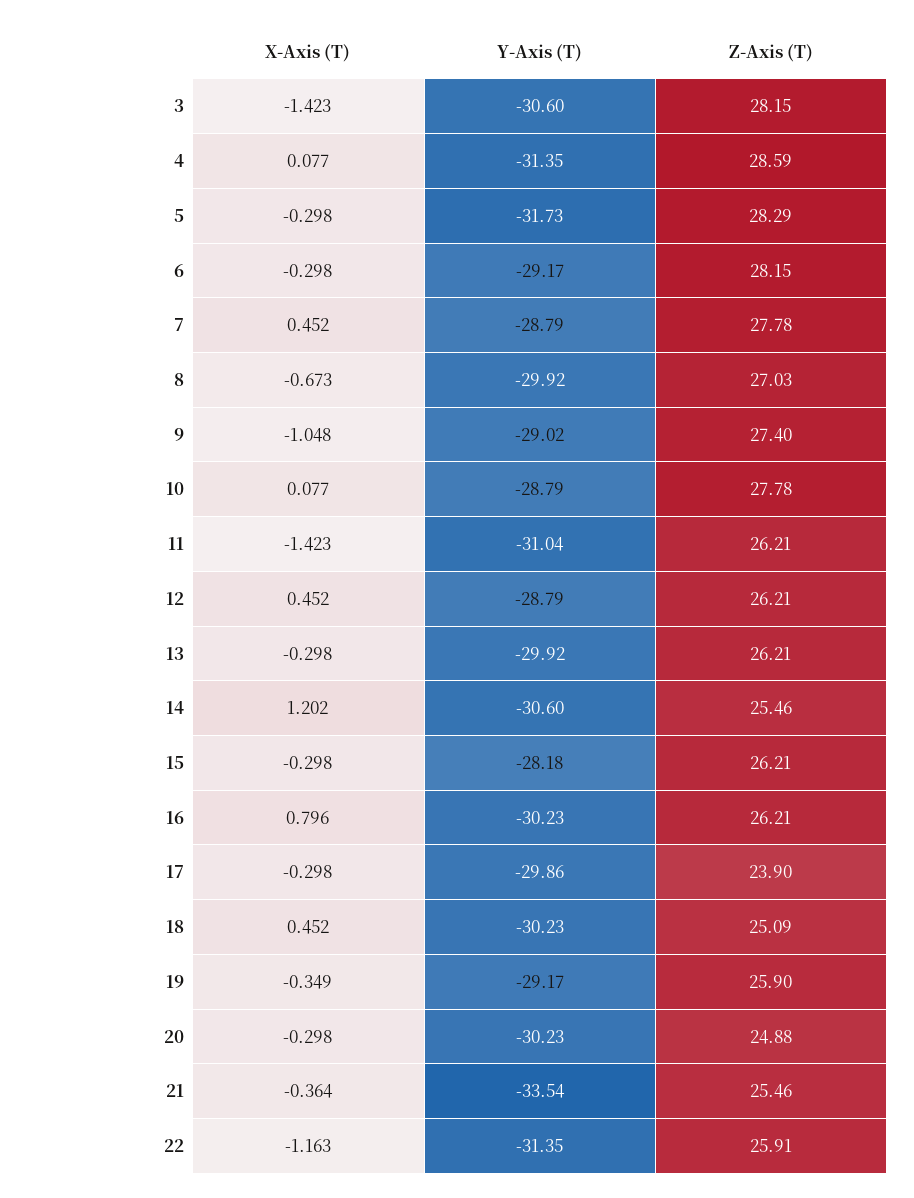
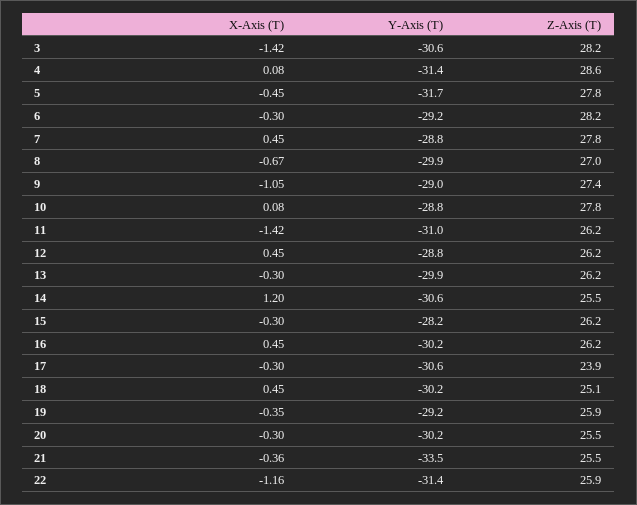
X-Axis (T), 5: -0.298 -> -0.45
Z-Axis (T), 5: 28.29 -> 27.8
X-Axis (T), 16: 0.796 -> 0.45
Y-Axis (T), 17: -29.86 -> -30.6
Z-Axis (T), 20: 24.88 -> 25.5

